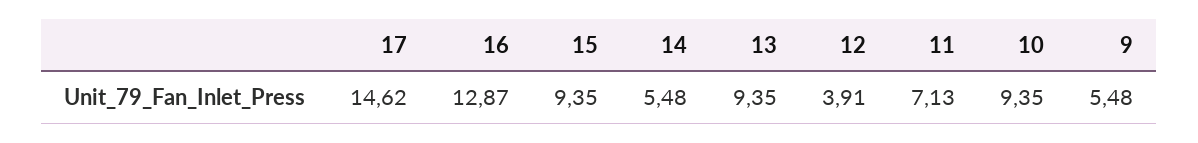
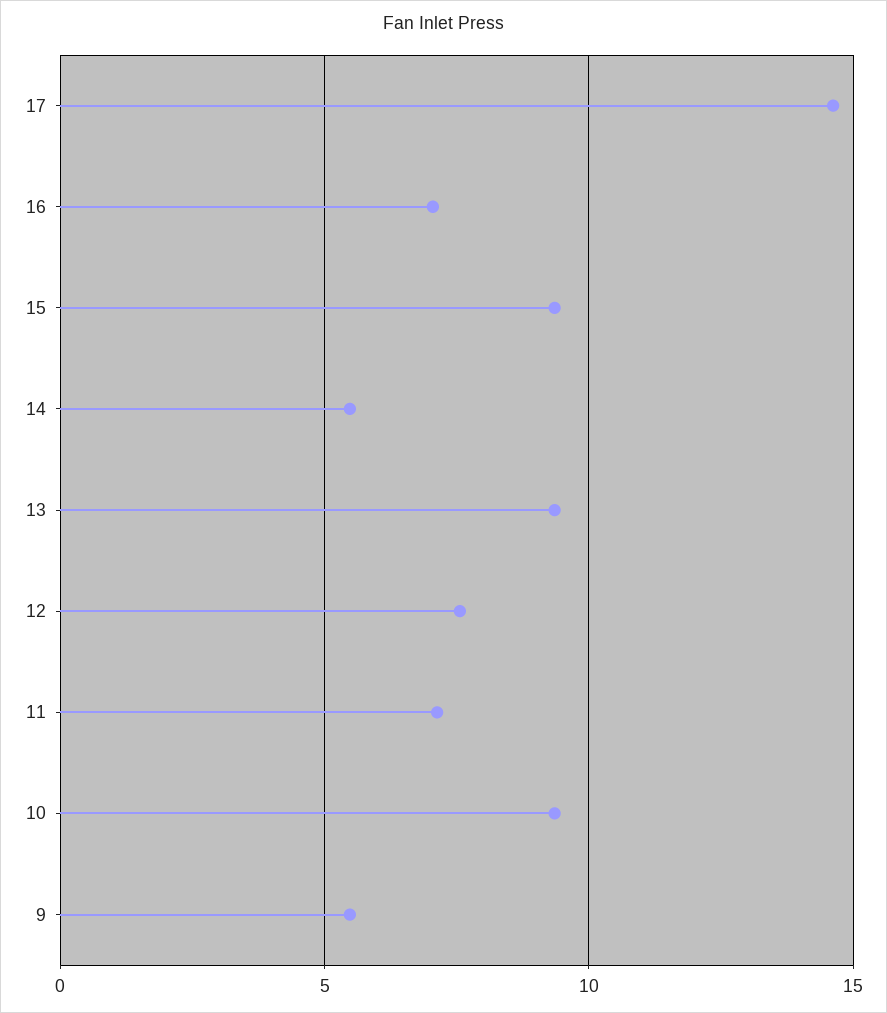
16: 12.87 -> 7
12: 3.91 -> 7.5

